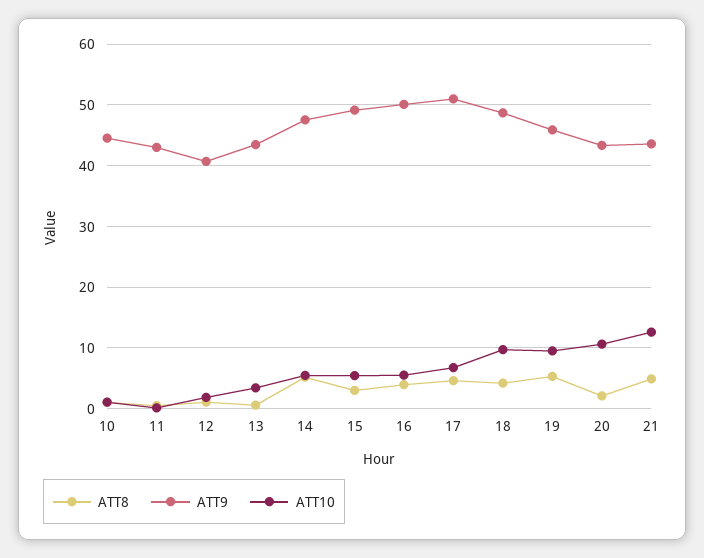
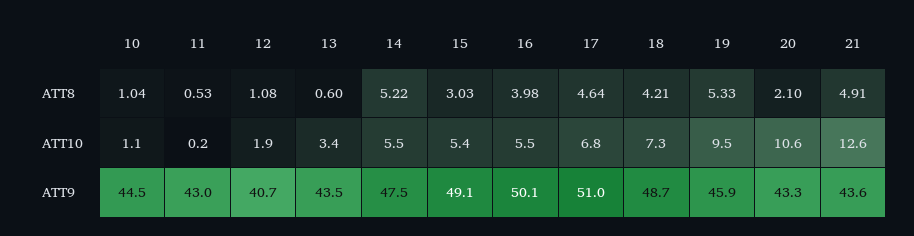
ATT10, 18: 10 -> 7.3

